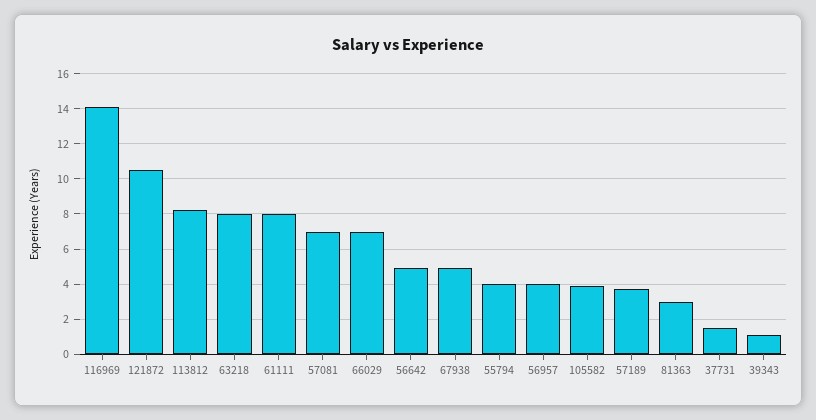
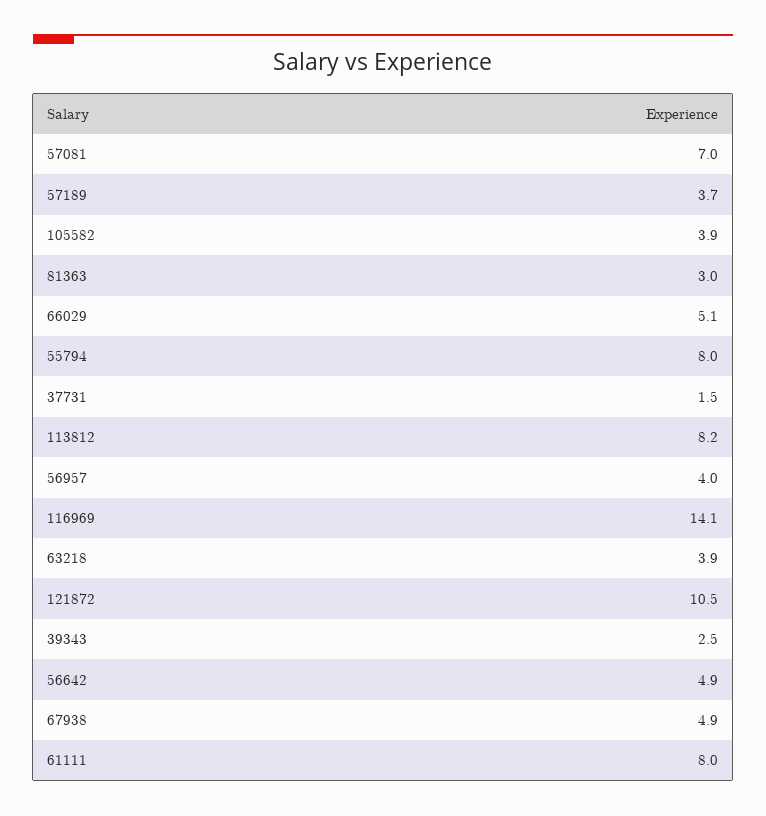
63218: 8 -> 3.9
66029: 7 -> 5.1
55794: 4 -> 8
39343: 1 -> 2.5

